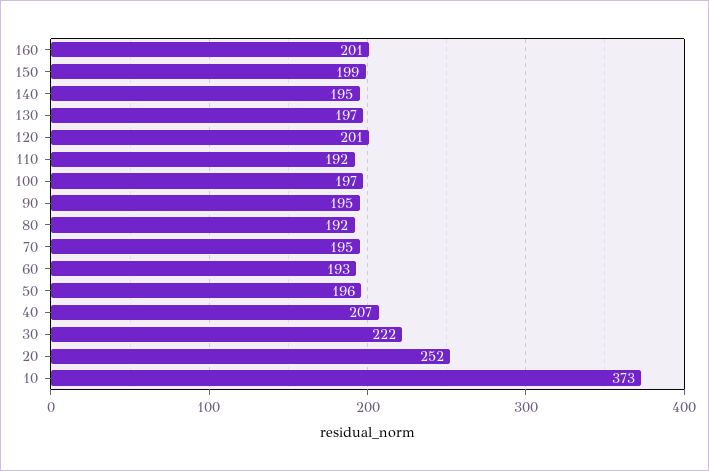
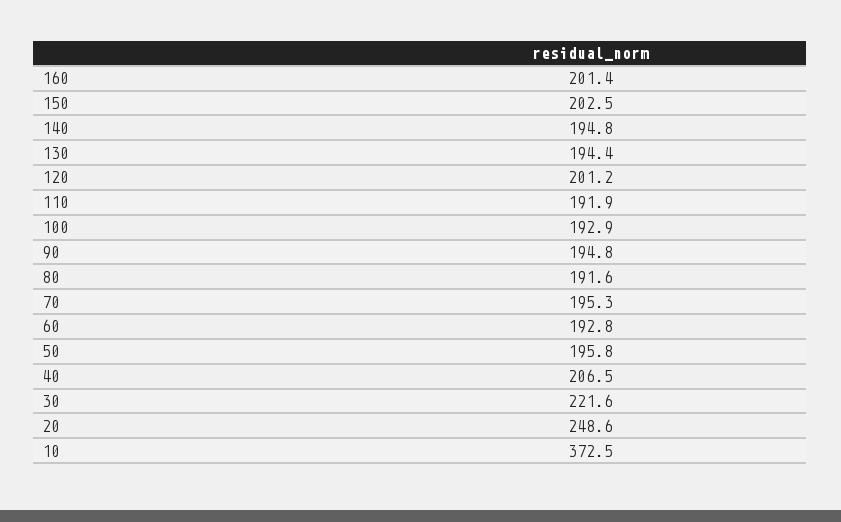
150: 199 -> 202.5
130: 197 -> 194.4
100: 197 -> 192.9
20: 252 -> 248.6

